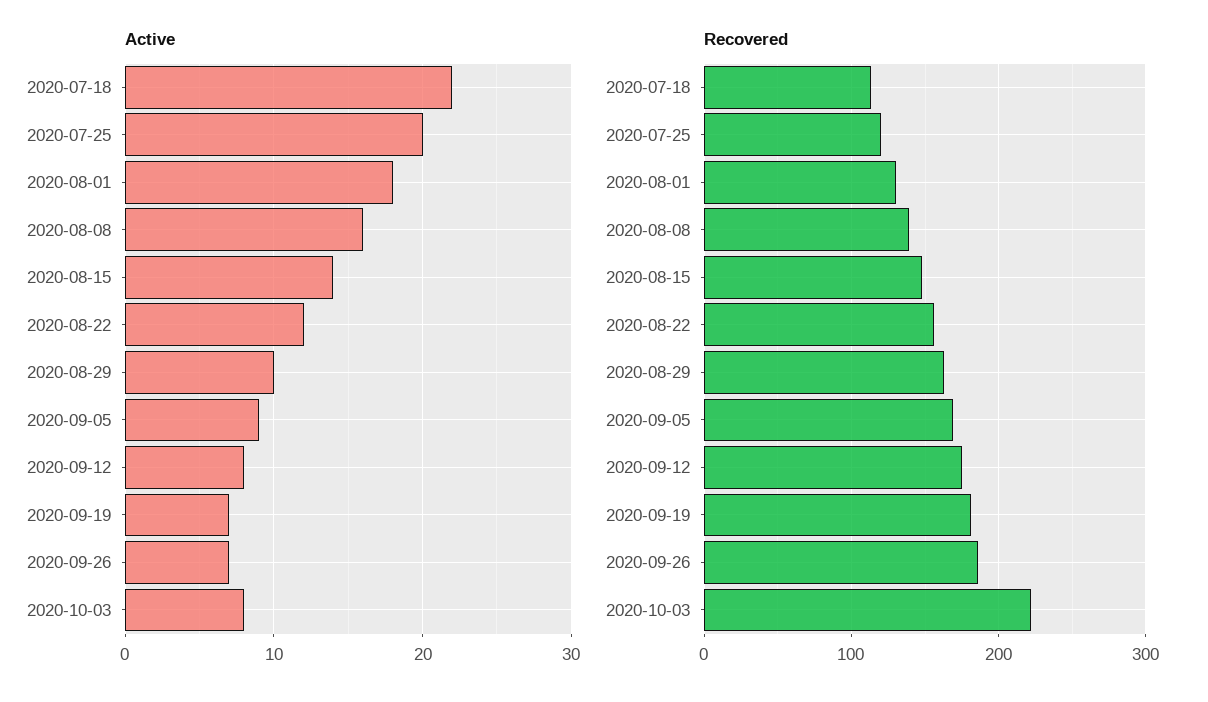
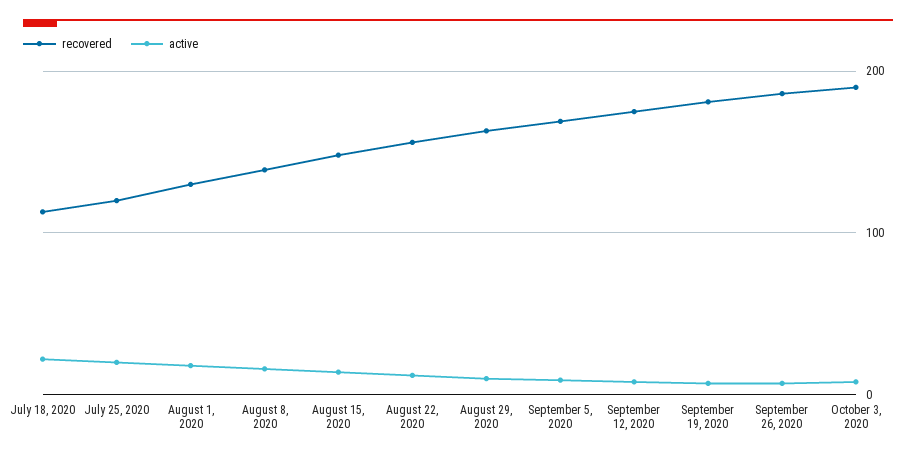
Recovered, 2020-10-03: 220 -> 190

